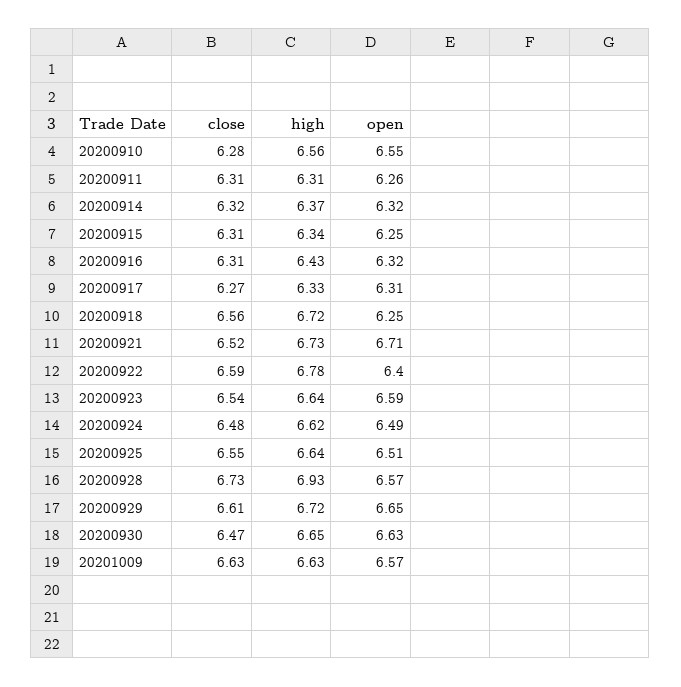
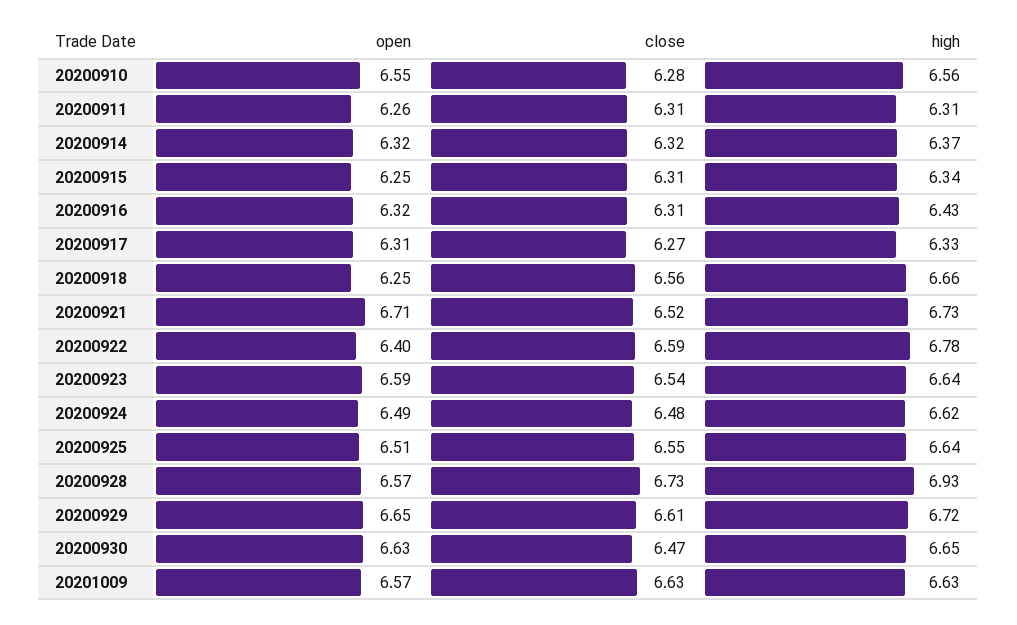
high, 20200918: 6.72 -> 6.66

